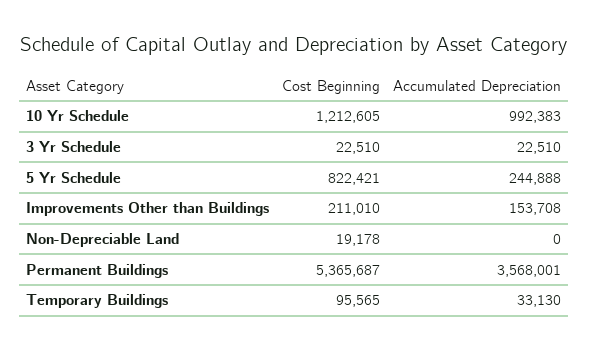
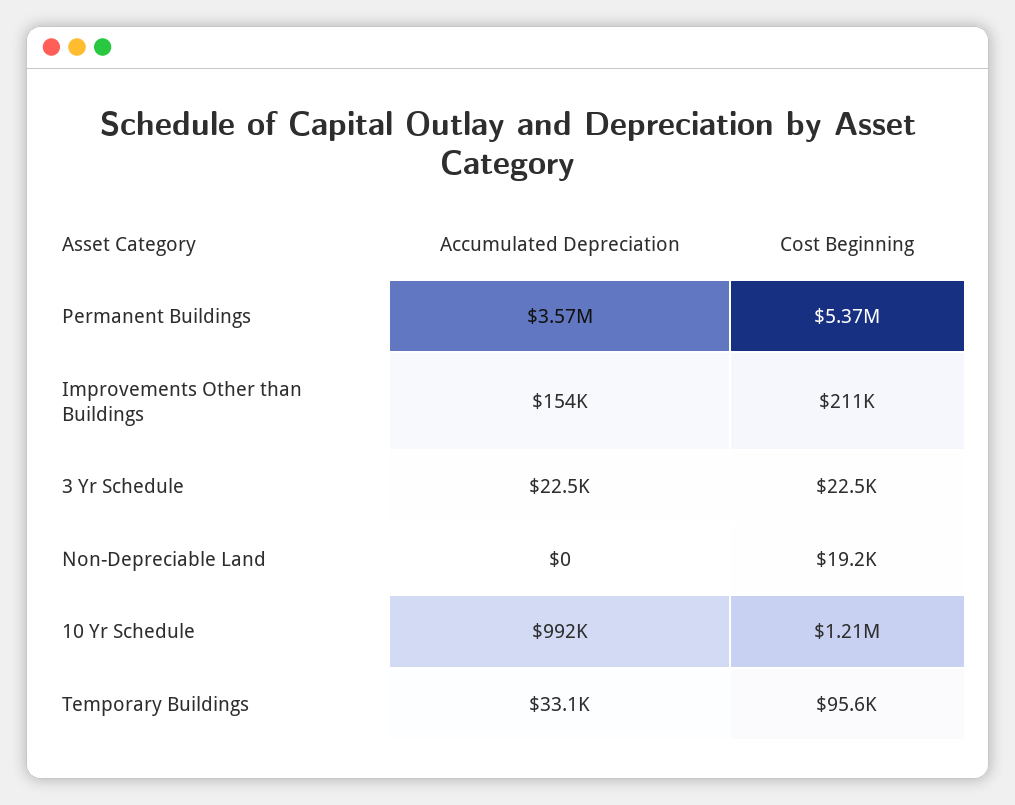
Cost Beginning, 5 Yr Schedule: 822421 -> none
Accumulated Depreciation, 5 Yr Schedule: 244888 -> none

